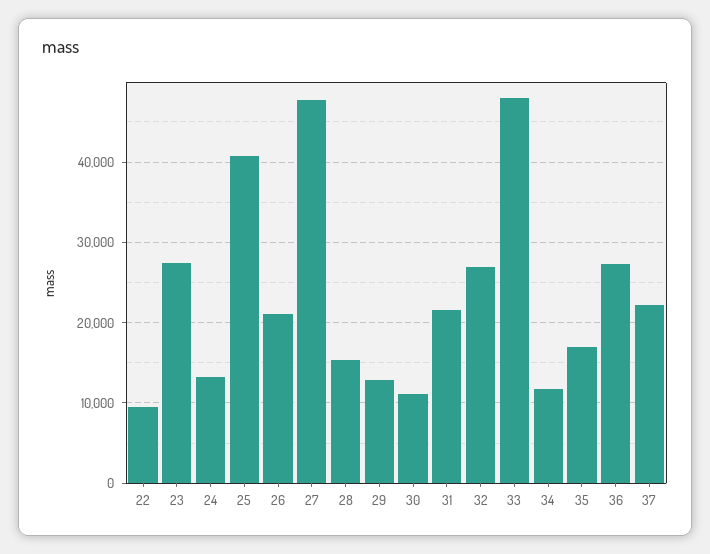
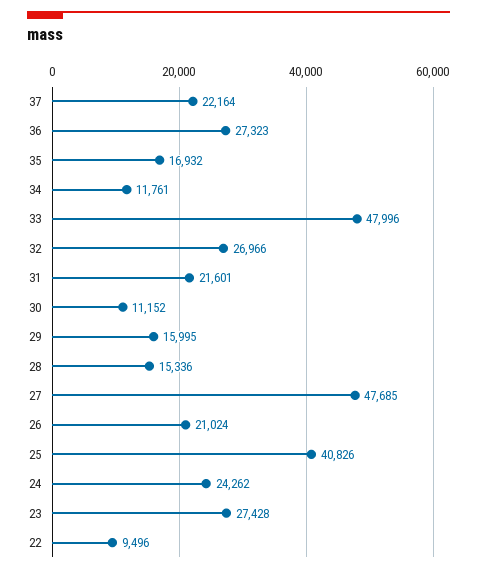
24: 13000 -> 24262
29: 13000 -> 15995

